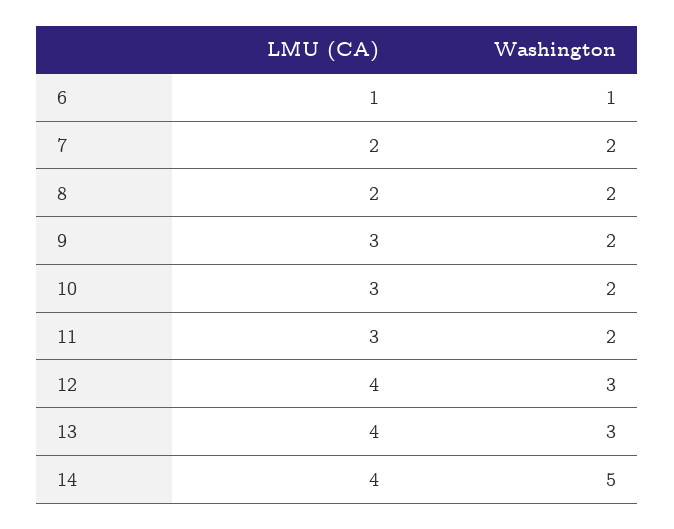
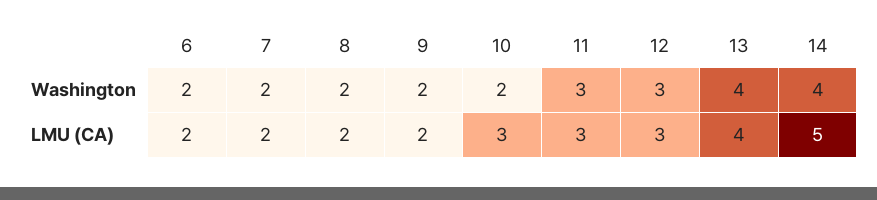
LMU (CA), 6: 1 -> 2
Washington, 6: 1 -> 2
LMU (CA), 9: 3 -> 2
Washington, 11: 2 -> 3
LMU (CA), 12: 4 -> 3
Washington, 13: 3 -> 4
LMU (CA), 14: 4 -> 5
Washington, 14: 5 -> 4

